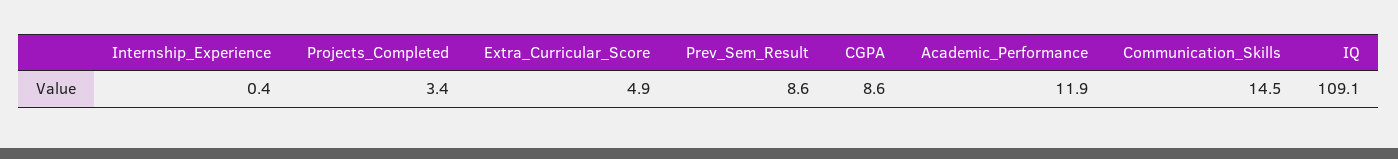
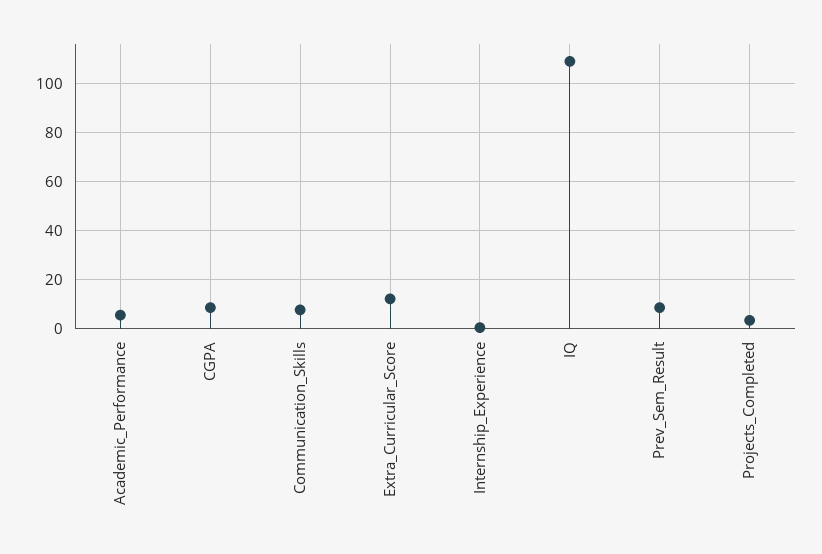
Extra_Curricular_Score: 4.9 -> 12.5
Academic_Performance: 11.9 -> 5
Communication_Skills: 14.5 -> 7.5

